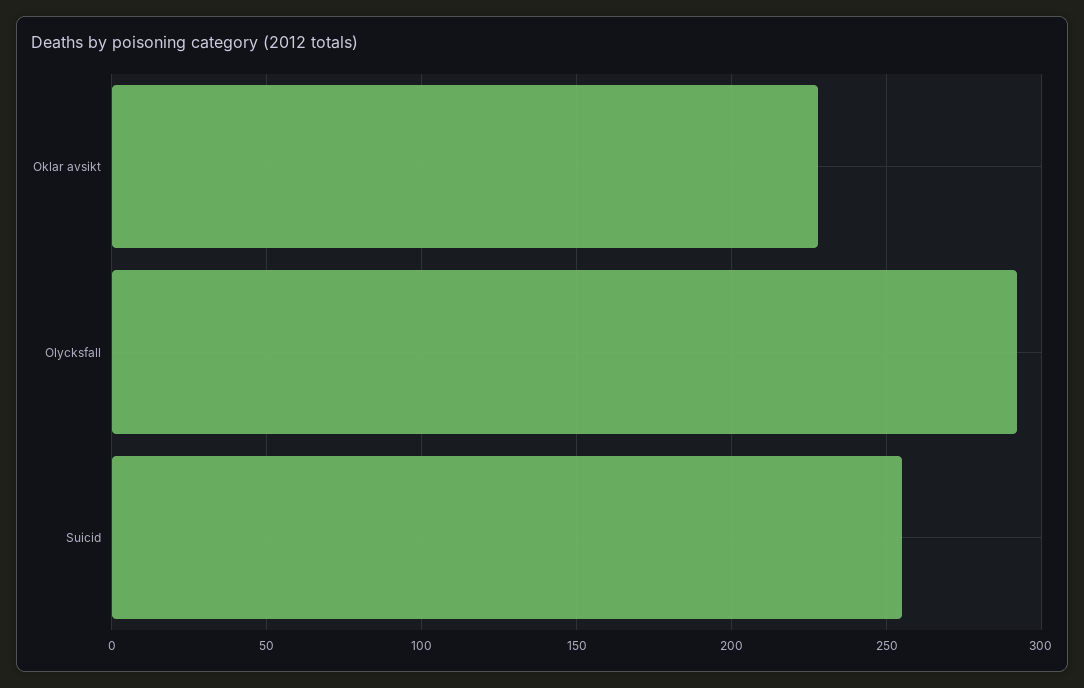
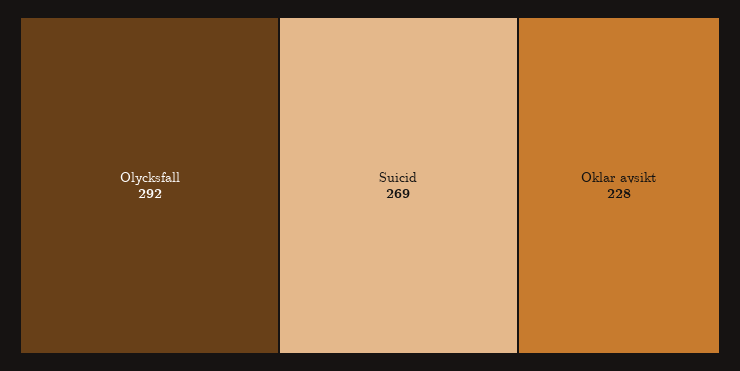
Suicid: 255 -> 269

